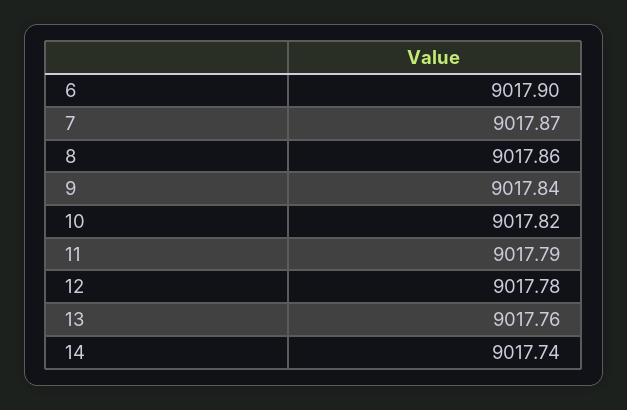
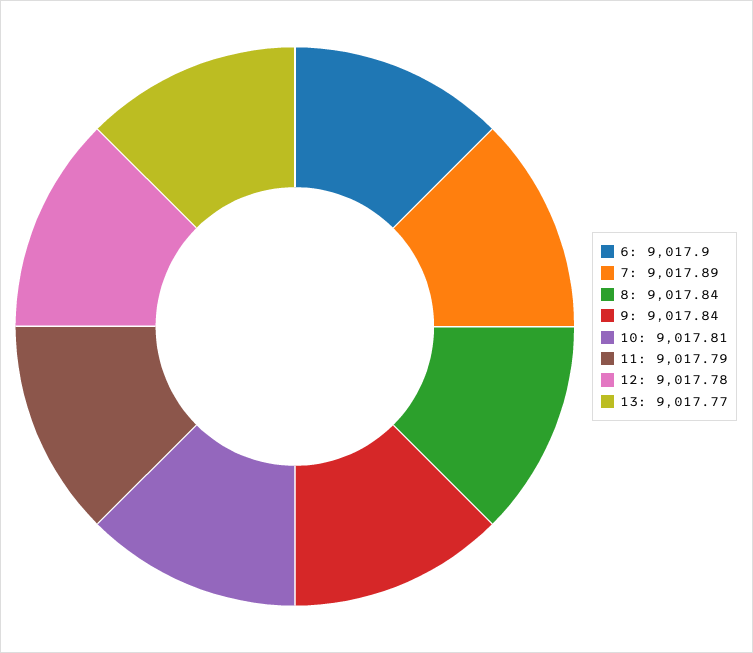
7: 9017.87 -> 9017.89
8: 9017.86 -> 9017.84
10: 9017.82 -> 9017.81
13: 9017.76 -> 9017.77
14: 9017.74 -> none

